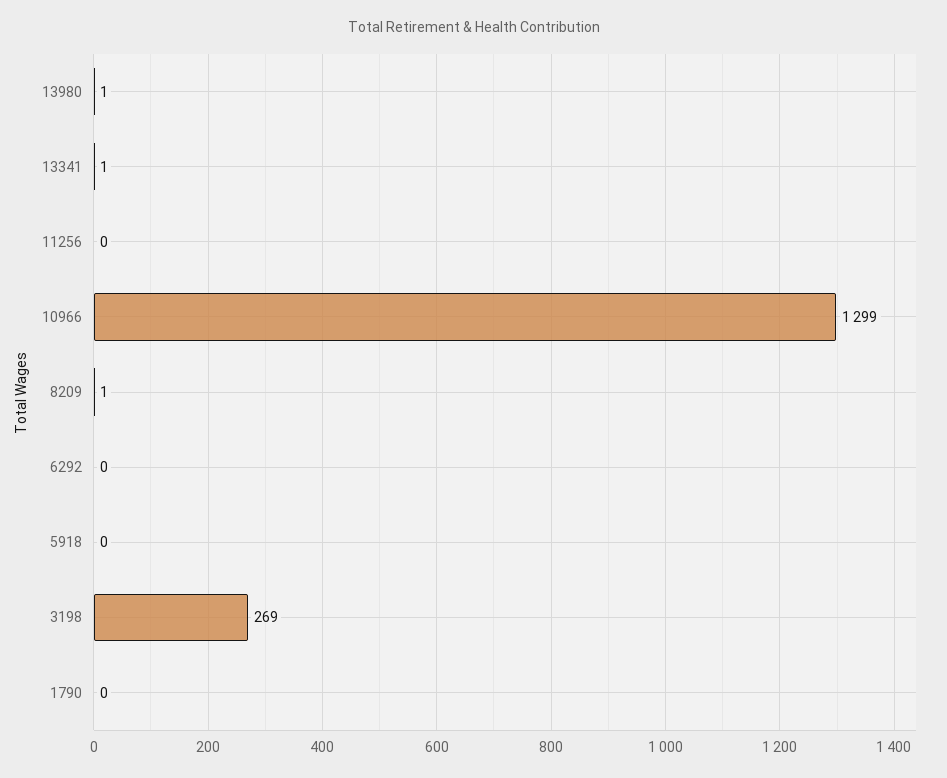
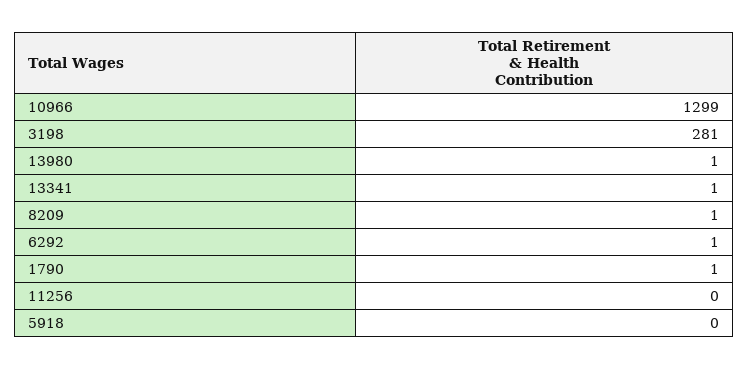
6292: 0 -> 1
3198: 269 -> 281
1790: 0 -> 1

